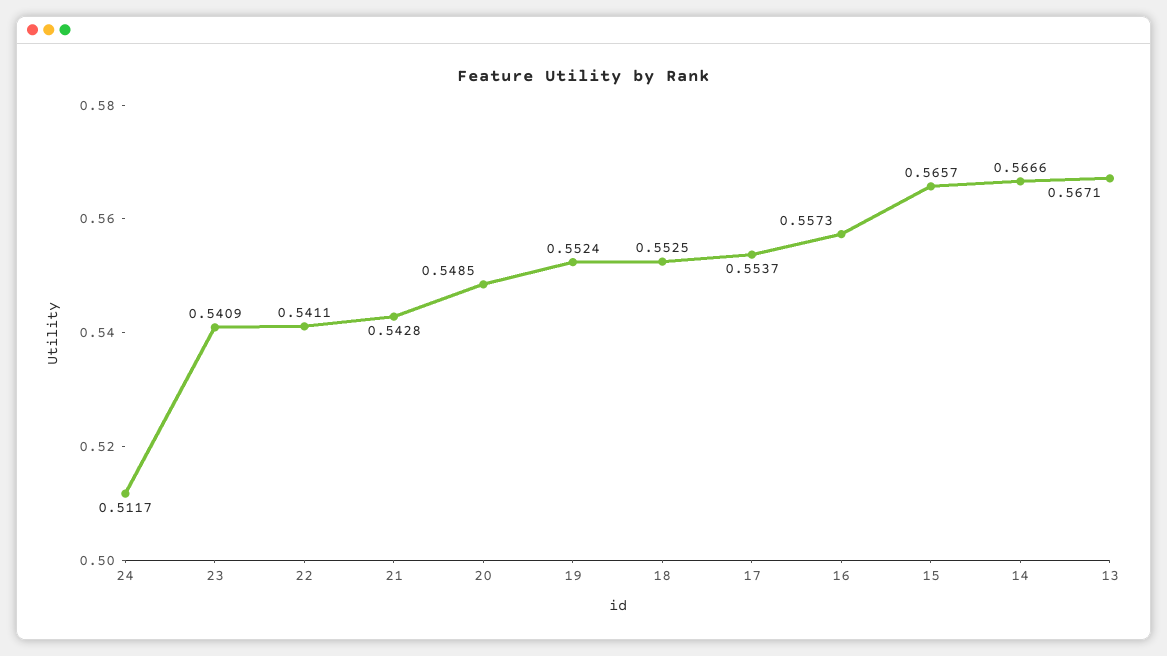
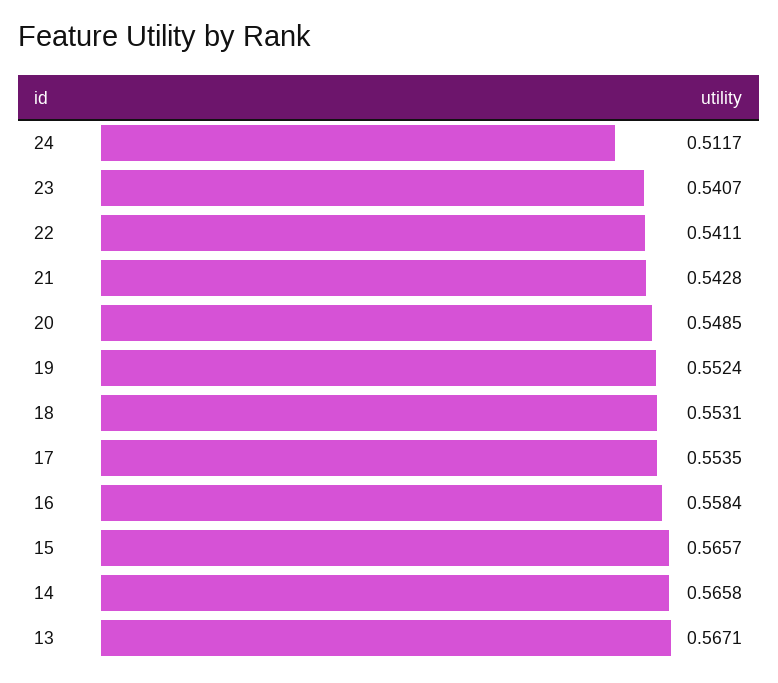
23: 0.5409 -> 0.5407
18: 0.5525 -> 0.5531
17: 0.5537 -> 0.5535
16: 0.5573 -> 0.5584
14: 0.5666 -> 0.5658

